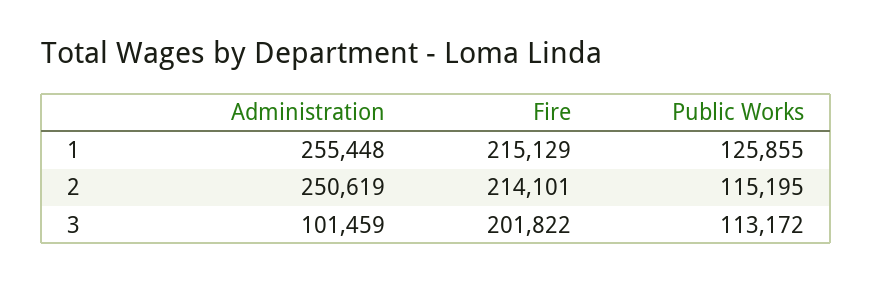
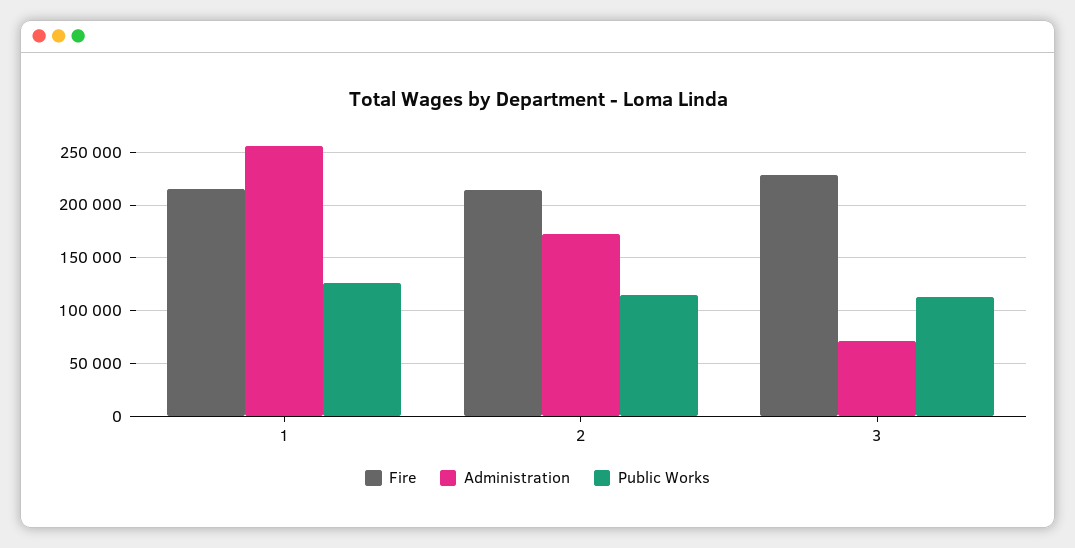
Administration, 2: 250619 -> 170000
Administration, 3: 101459 -> 70000
Fire, 3: 201822 -> 230000

